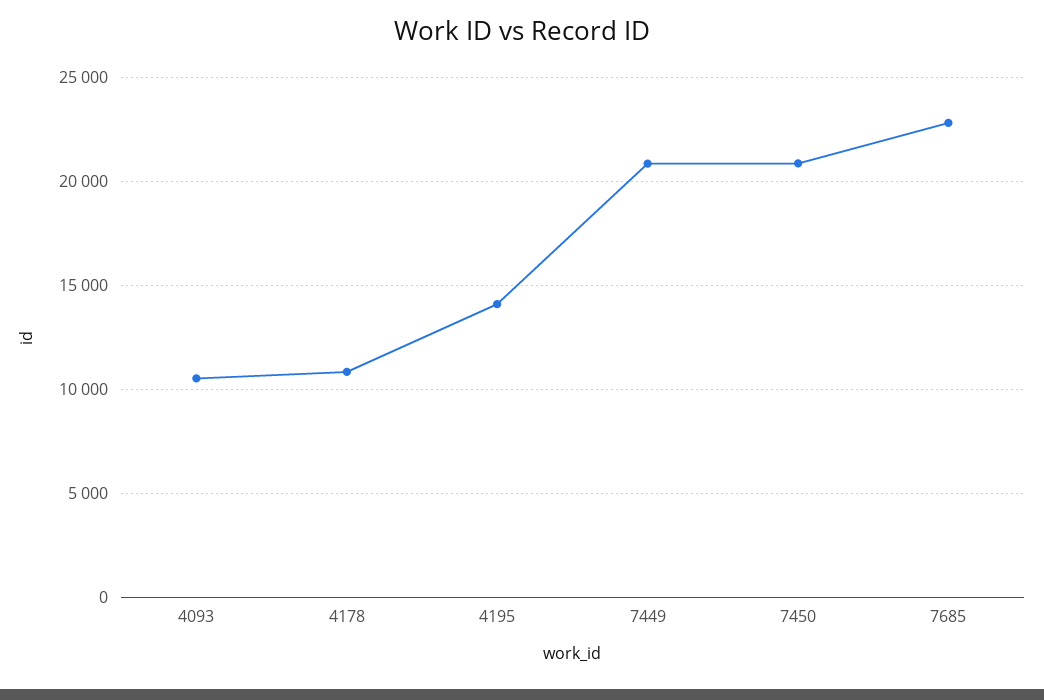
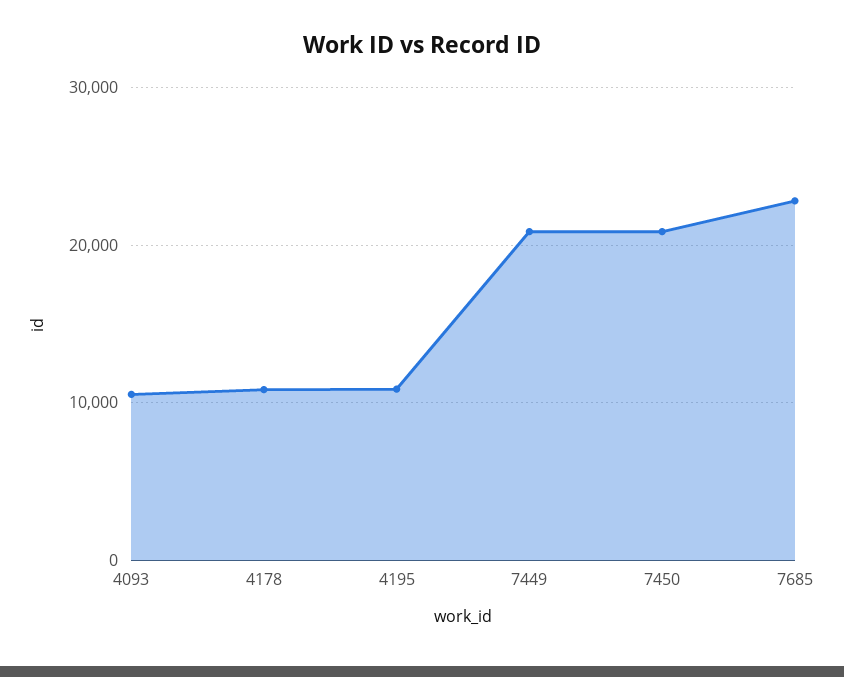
4195: 14000 -> 11000

